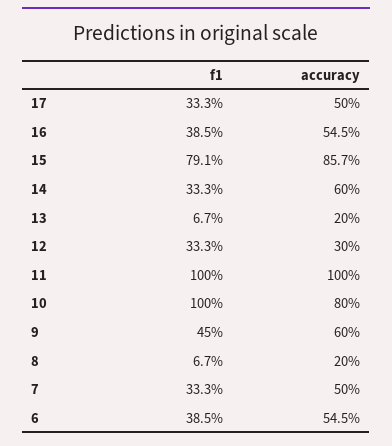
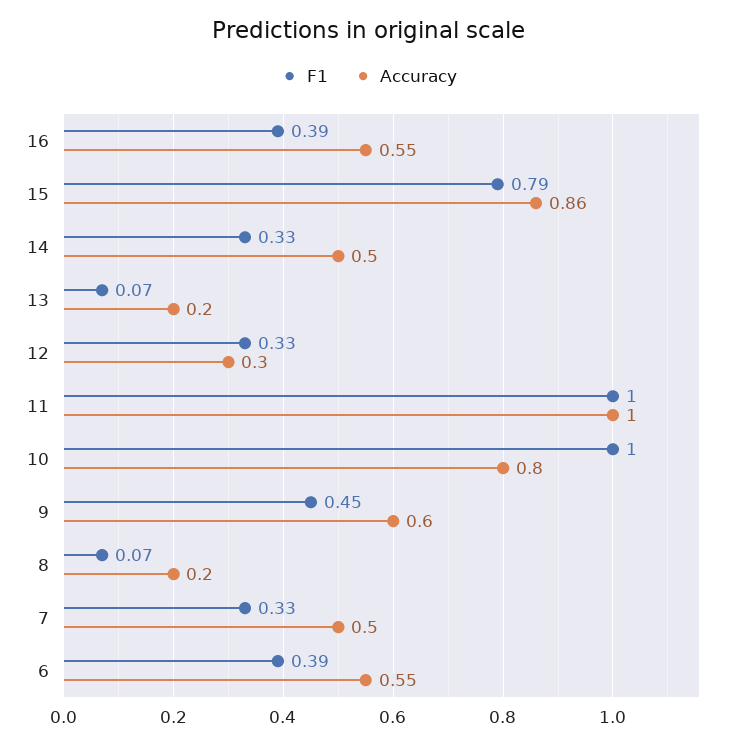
f1, 17: 0.333 -> none
accuracy, 17: 0.5 -> none
accuracy, 14: 0.6 -> 0.5

